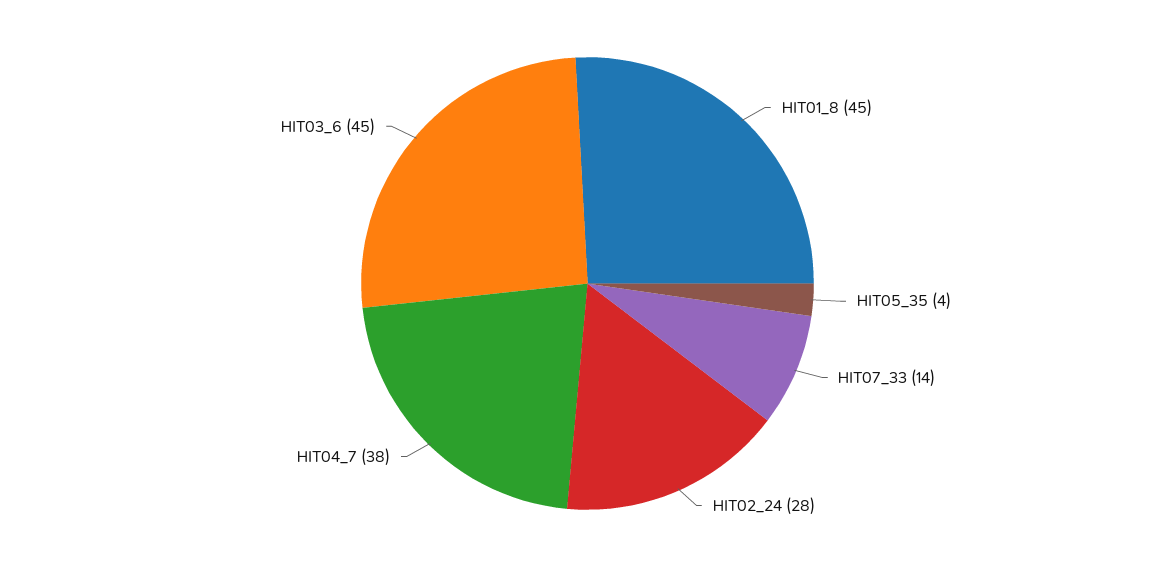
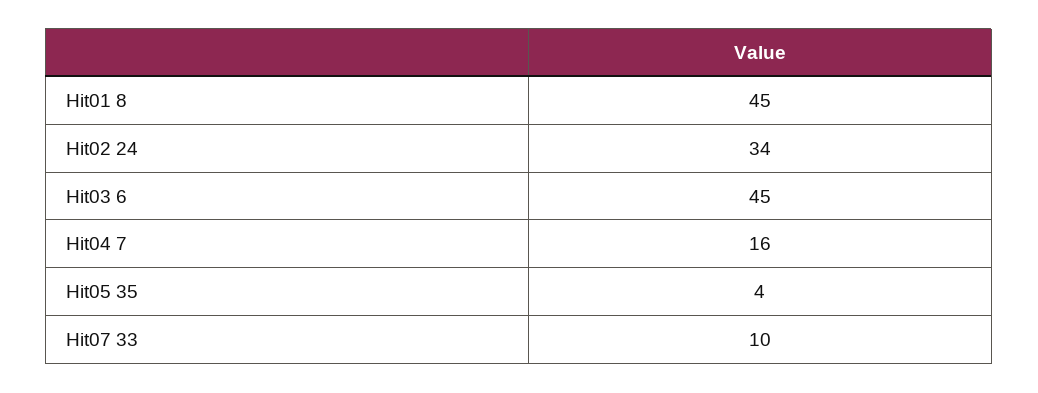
HIT07_33: 14 -> 10
HIT02_24: 28 -> 34
HIT04_7: 38 -> 16

